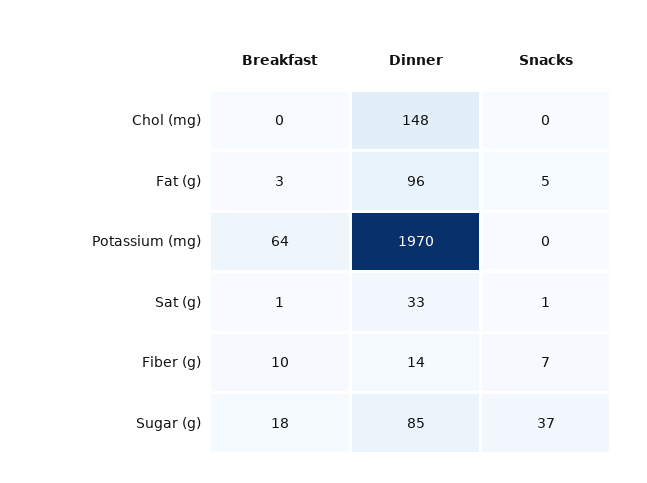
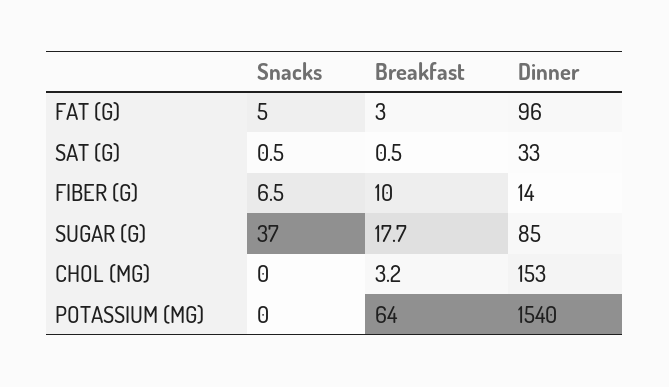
Breakfast, Chol (mg): 0 -> 3.2
Dinner, Chol (mg): 148 -> 153
Dinner, Potassium (mg): 1970 -> 1540

